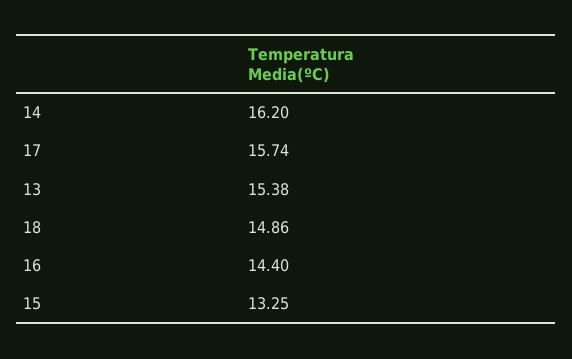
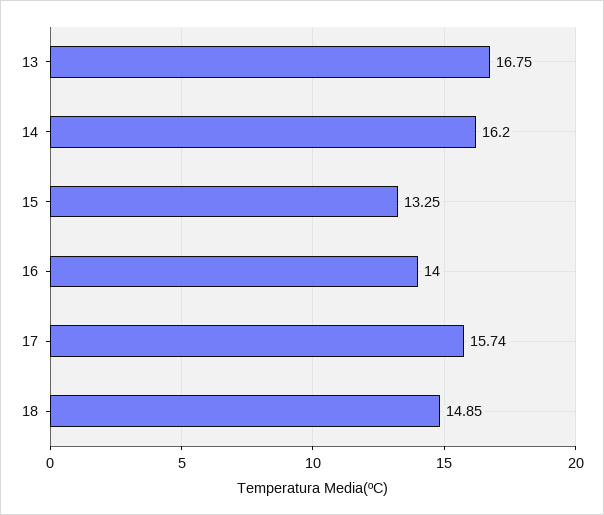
13: 15.38 -> 16.75
18: 14.86 -> 14.85
16: 14.4 -> 14

